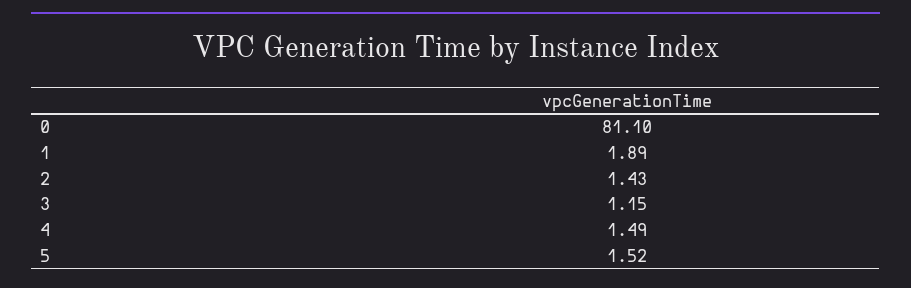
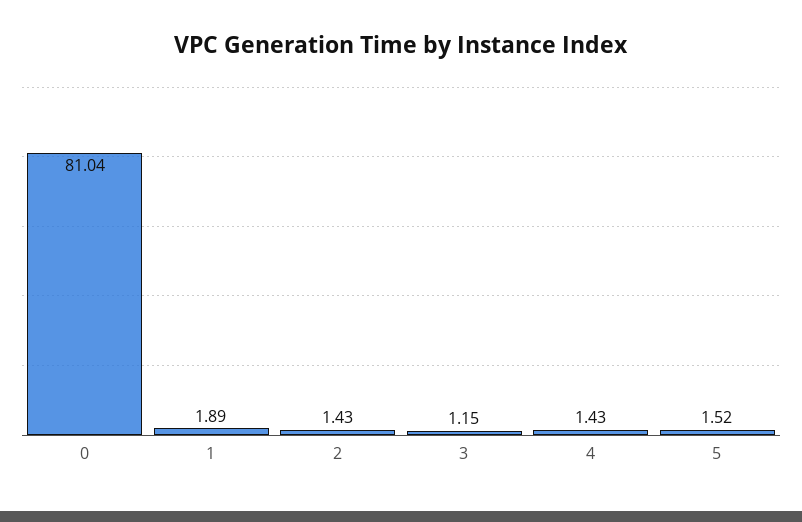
0: 81.1 -> 81.04
4: 1.49 -> 1.43

